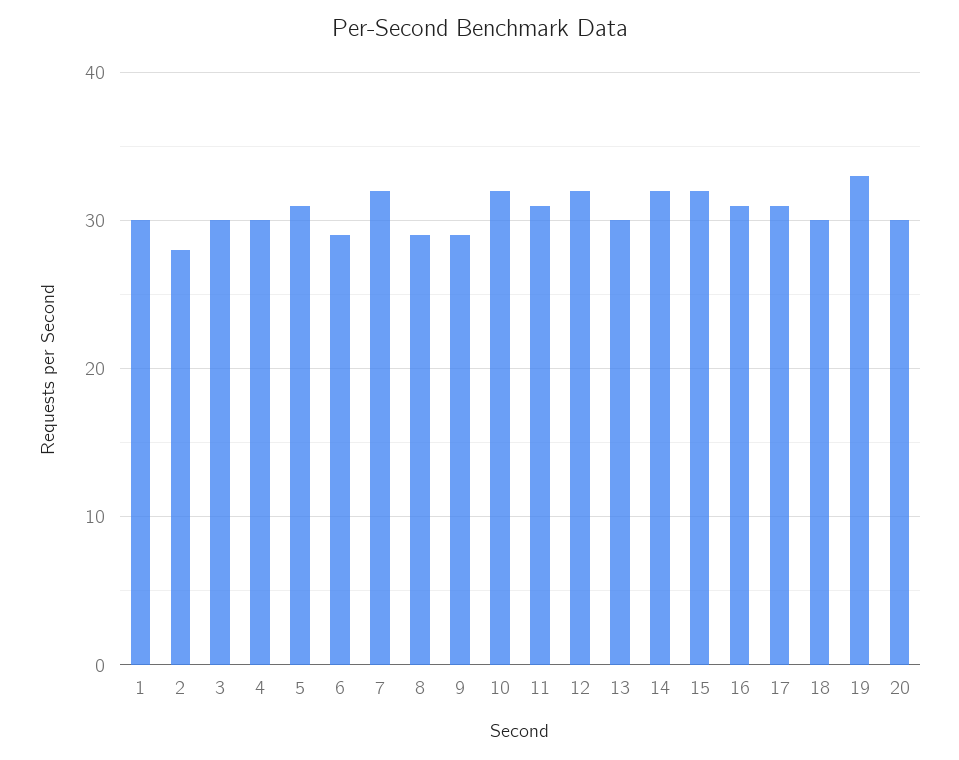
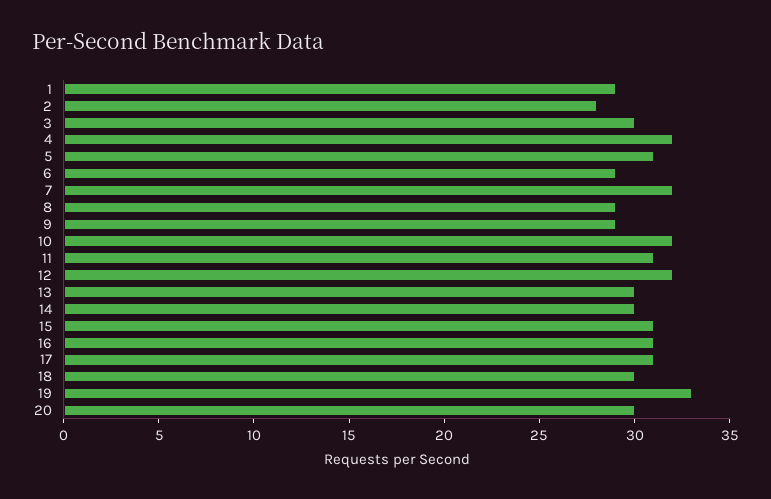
1: 30 -> 29
4: 30 -> 32
14: 32 -> 30
15: 32 -> 31

